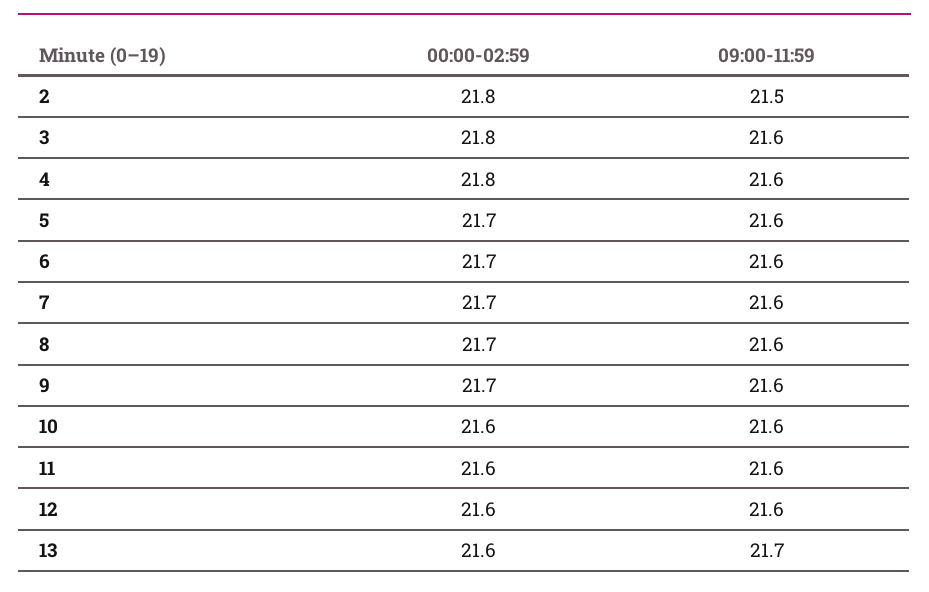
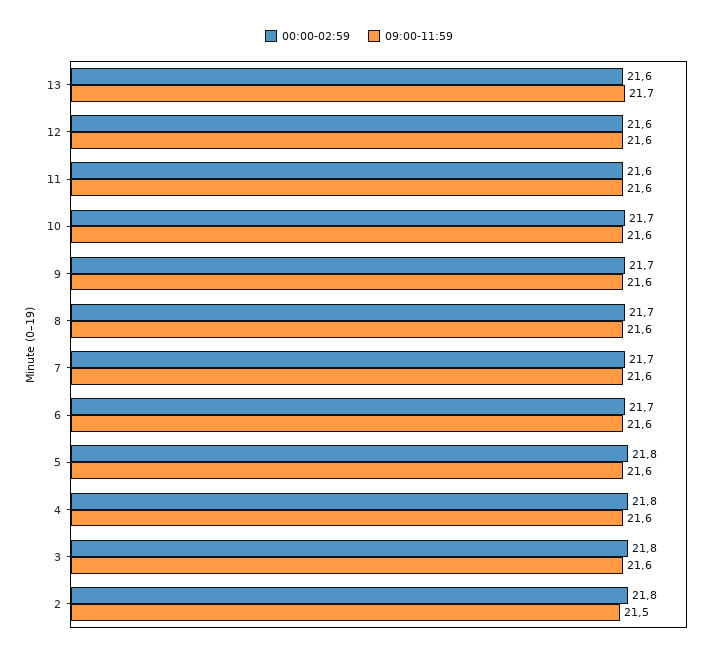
00:00-02:59, 5: 21.7 -> 21.8
00:00-02:59, 10: 21.6 -> 21.7

